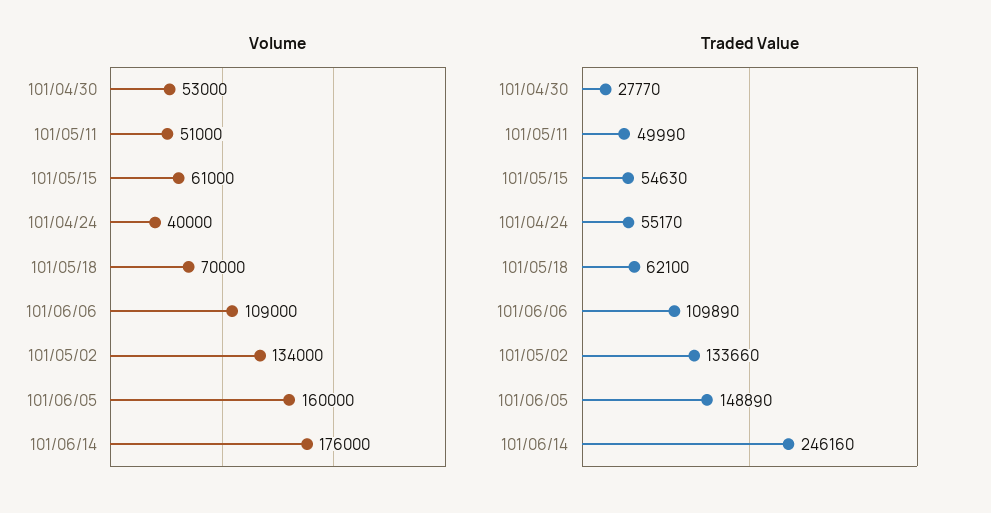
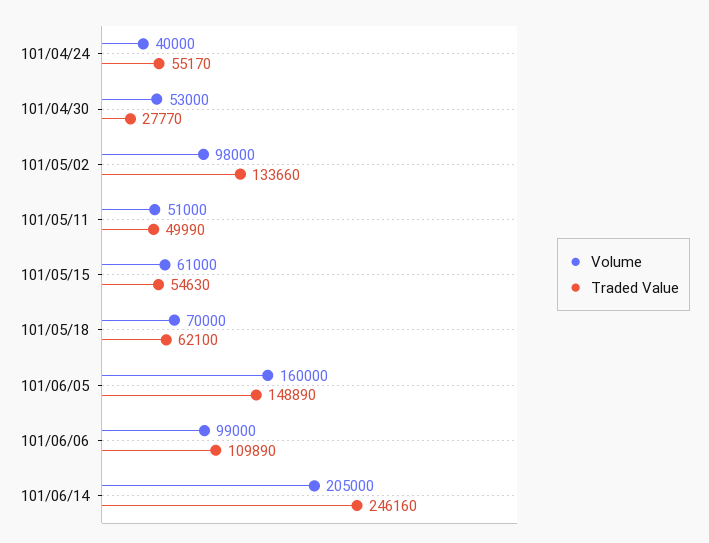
Volume, 101/06/06: 109000 -> 99000
Volume, 101/05/02: 134000 -> 98000
Volume, 101/06/14: 176000 -> 205000

